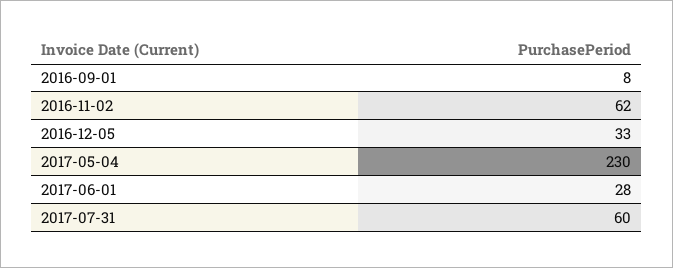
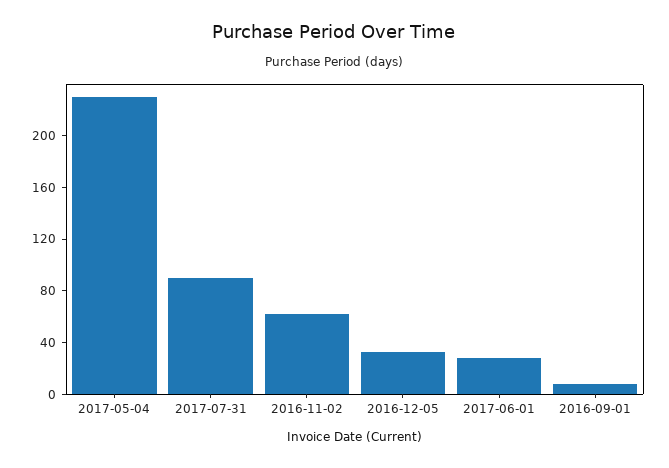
2017-07-31: 60 -> 90

